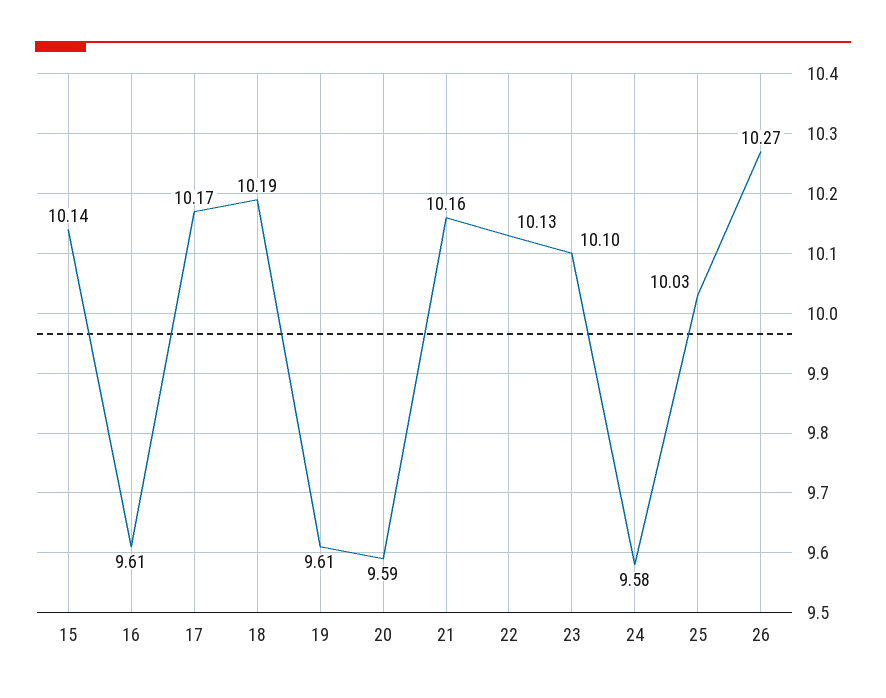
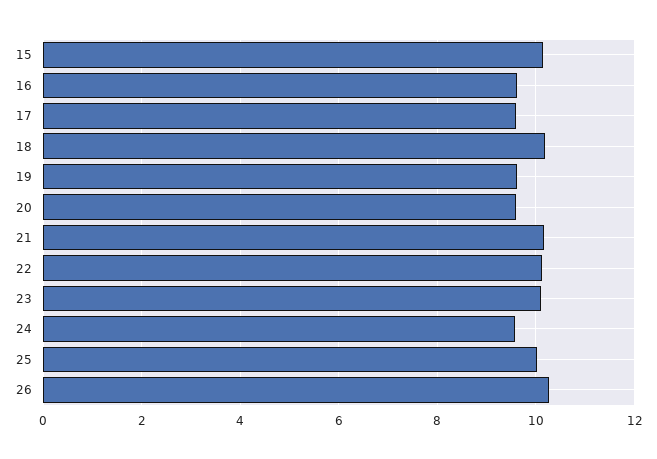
17: 10.17 -> 9.6

